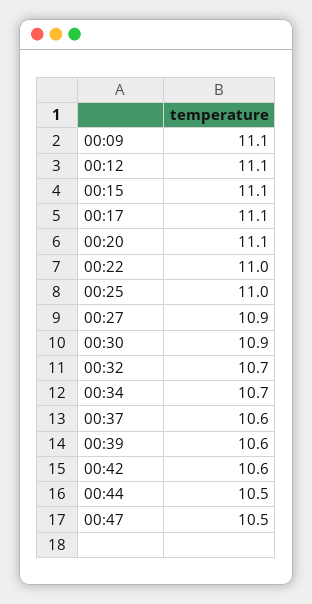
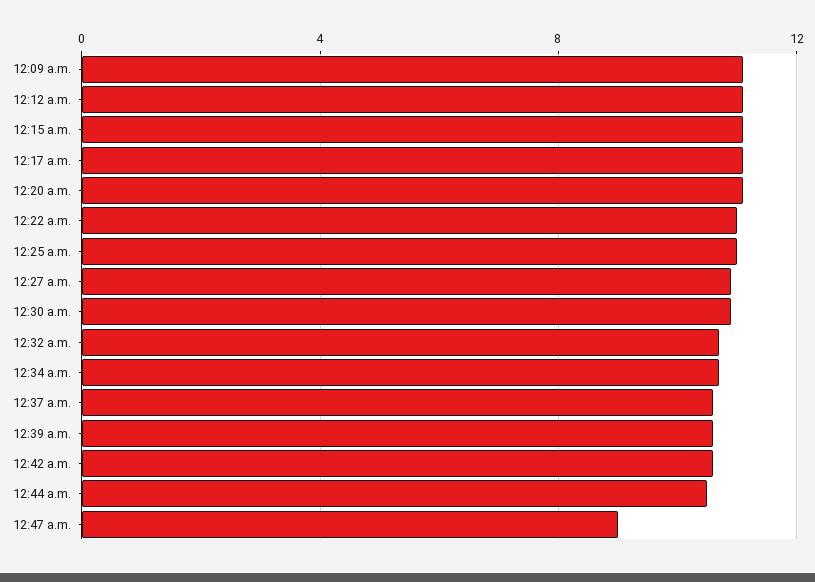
00:47: 10.5 -> 9

